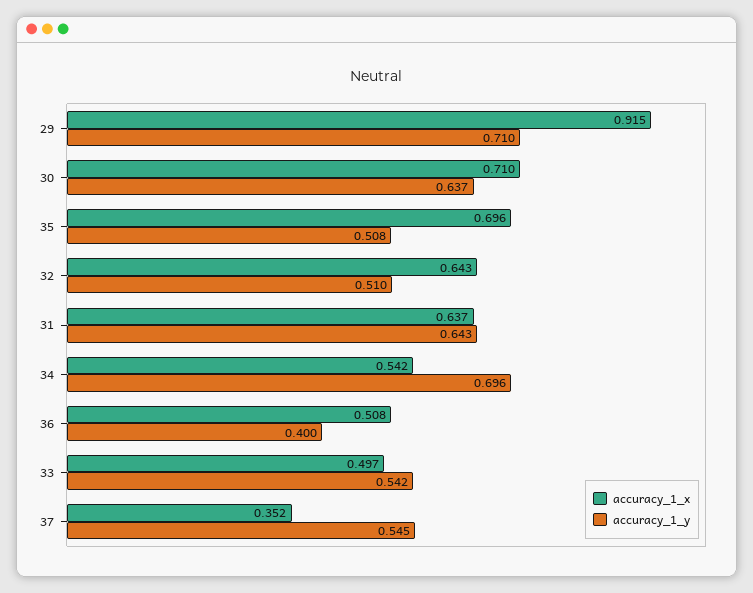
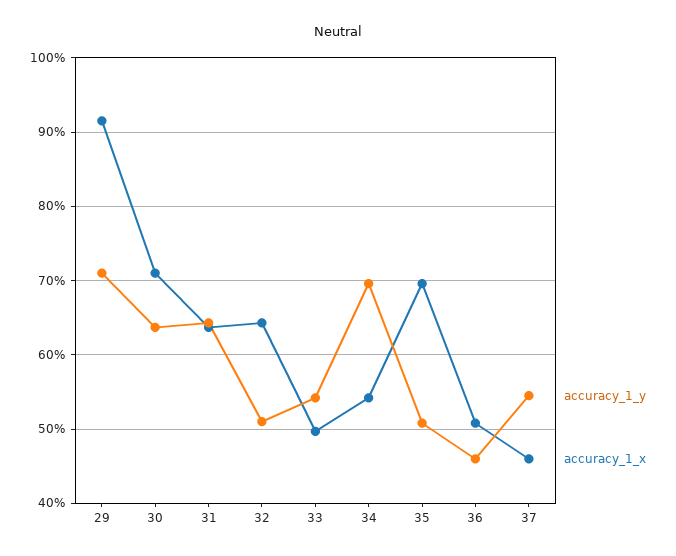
accuracy_1_y, 36: 0.4 -> 0.46
accuracy_1_x, 37: 0.352 -> 0.46

